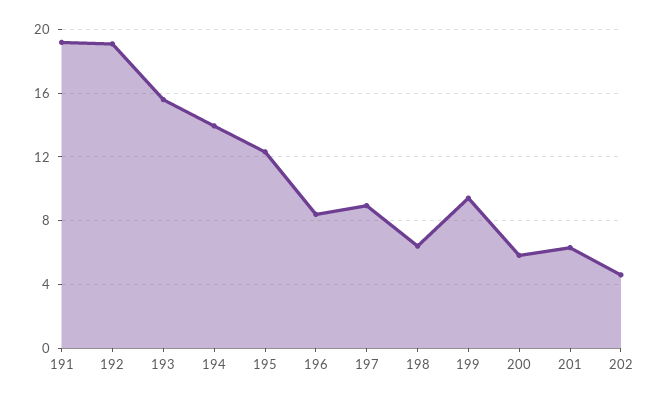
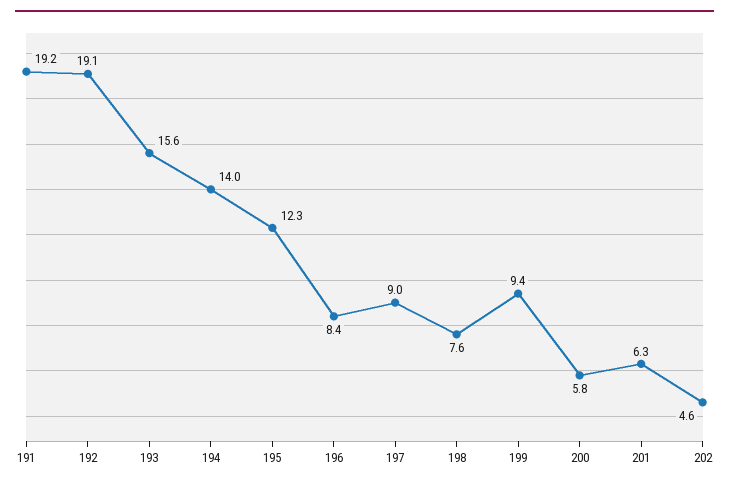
198: 6.5 -> 7.6

